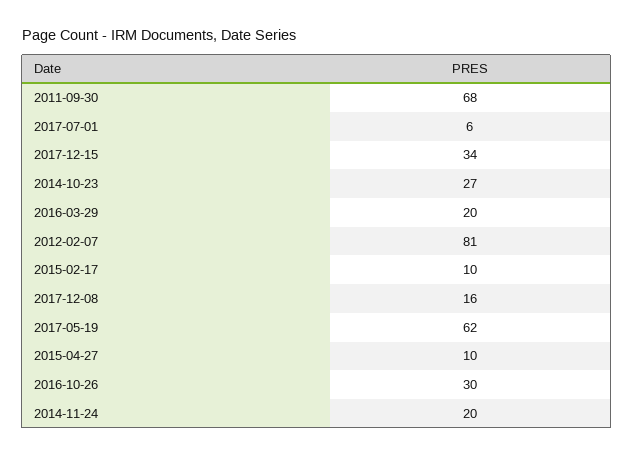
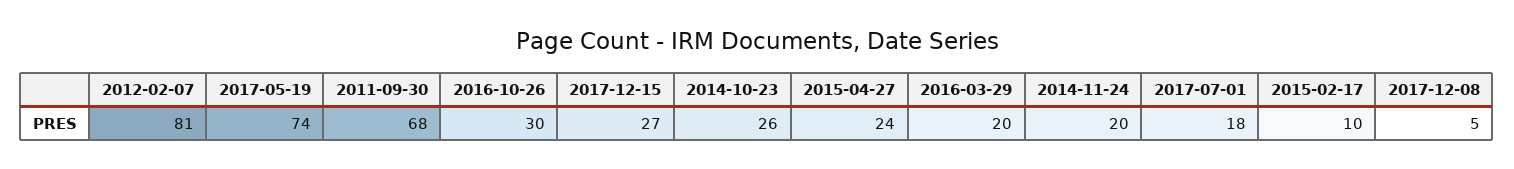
2017-07-01: 6 -> 18
2017-12-15: 34 -> 27
2014-10-23: 27 -> 26
2017-12-08: 16 -> 5
2017-05-19: 62 -> 74
2015-04-27: 10 -> 24

